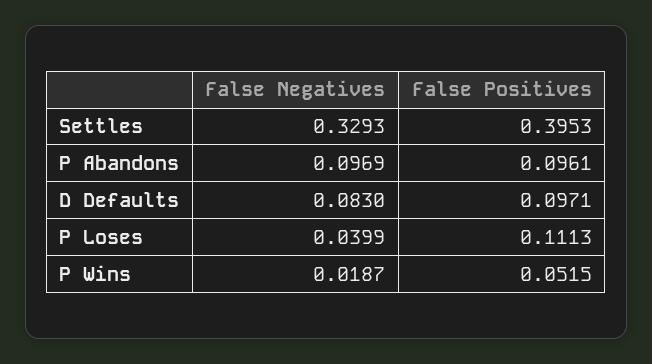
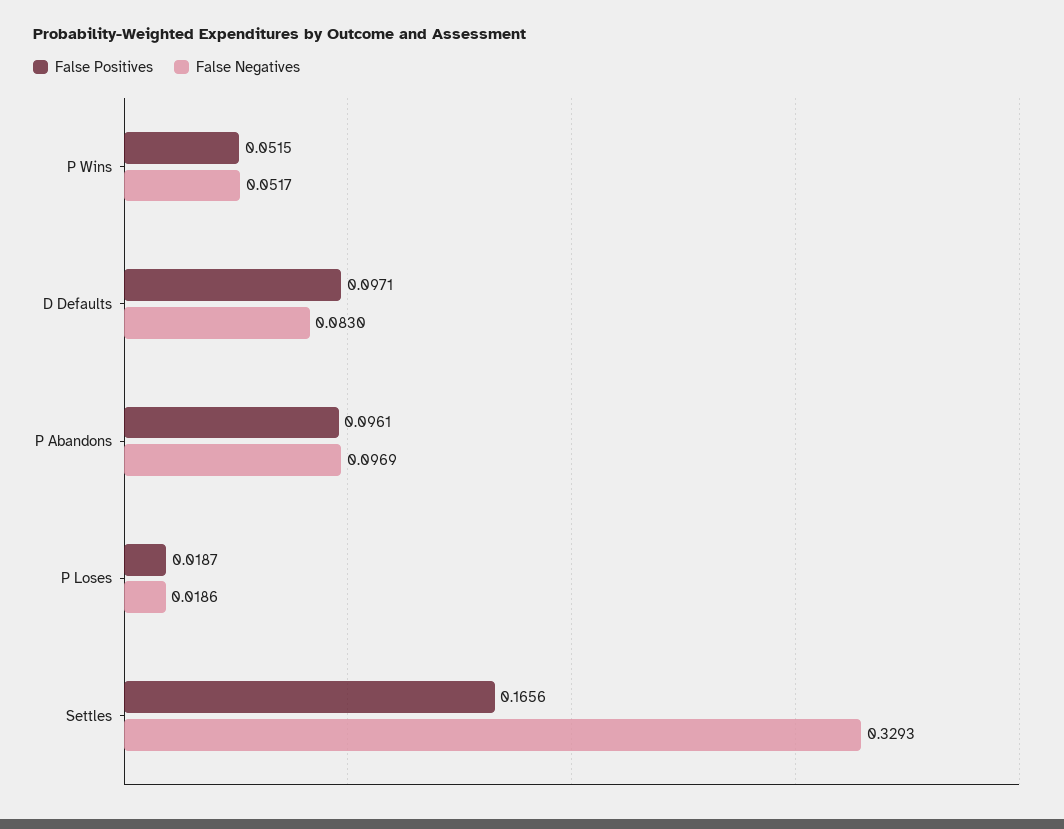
False Positives, Settles: 0.3953 -> 0.1656
False Negatives, P Loses: 0.0399 -> 0.0186
False Positives, P Loses: 0.1113 -> 0.0187
False Negatives, P Wins: 0.0187 -> 0.0517

